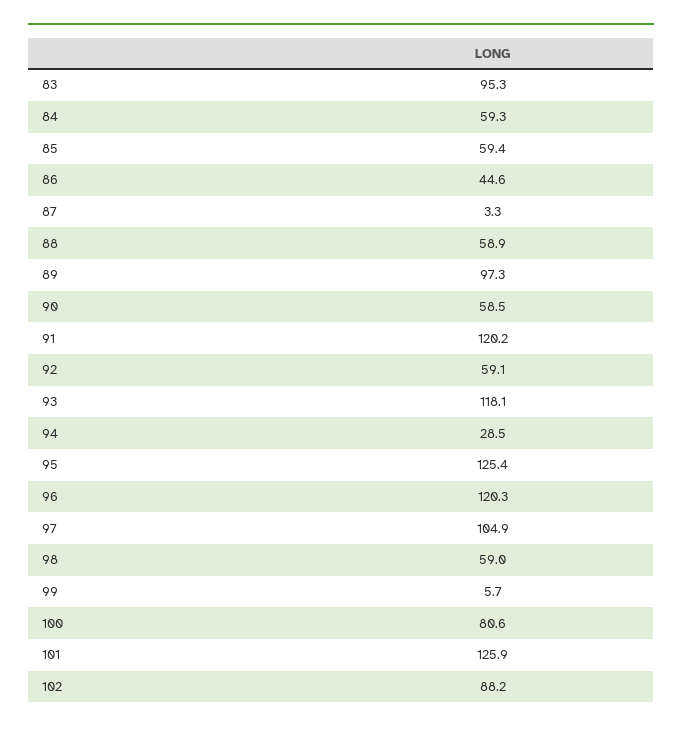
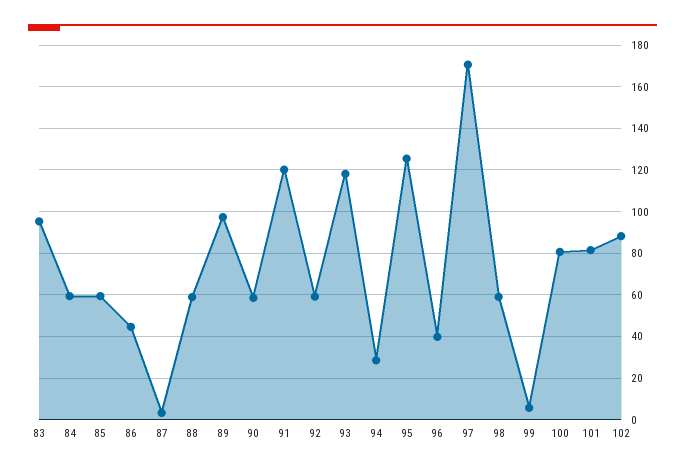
96: 120.3 -> 40
97: 104.9 -> 170
101: 125.9 -> 80

